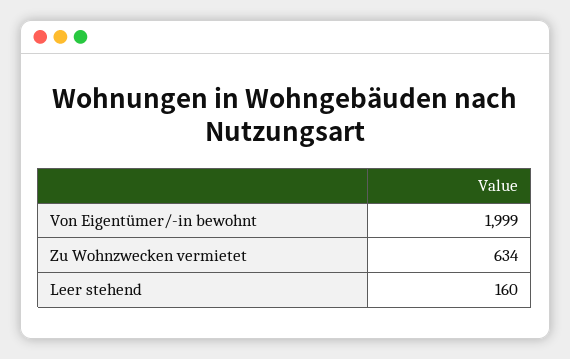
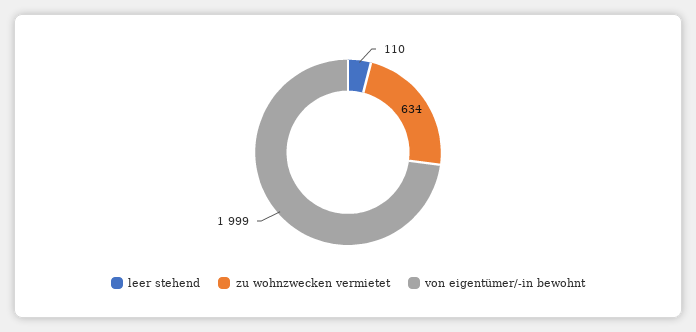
Leer stehend: 160 -> 110

